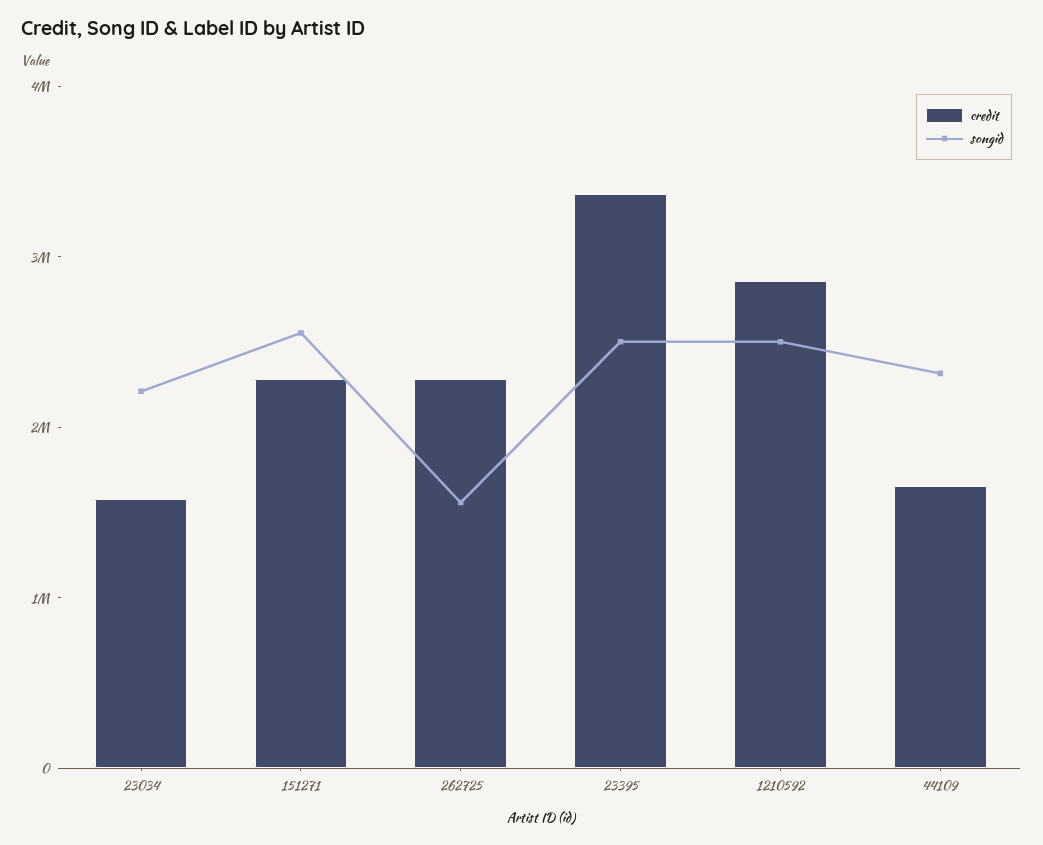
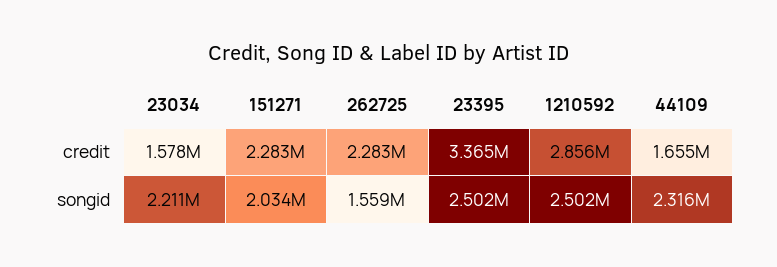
songid, 151271: 2600000 -> 2034000

